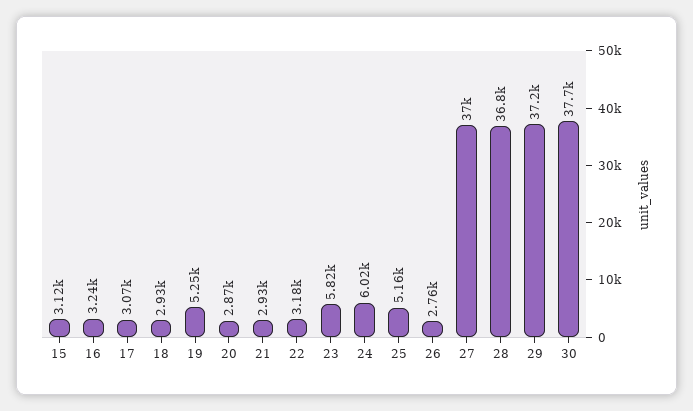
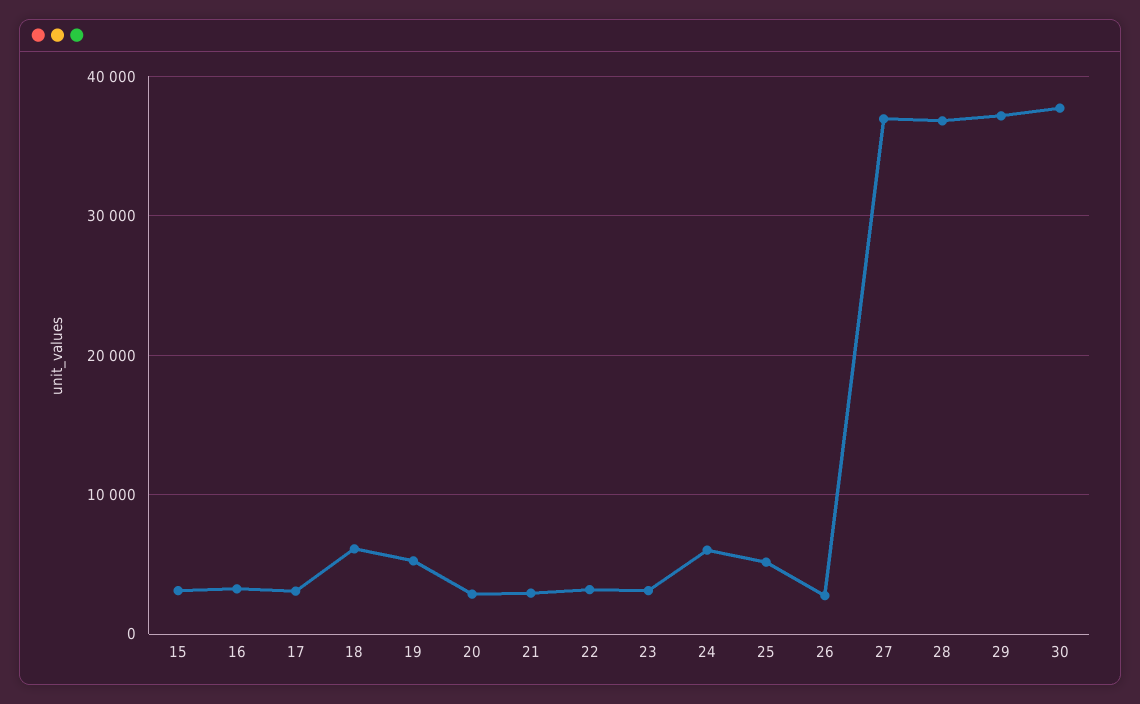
18: 2930 -> 6000
23: 5820 -> 3000

